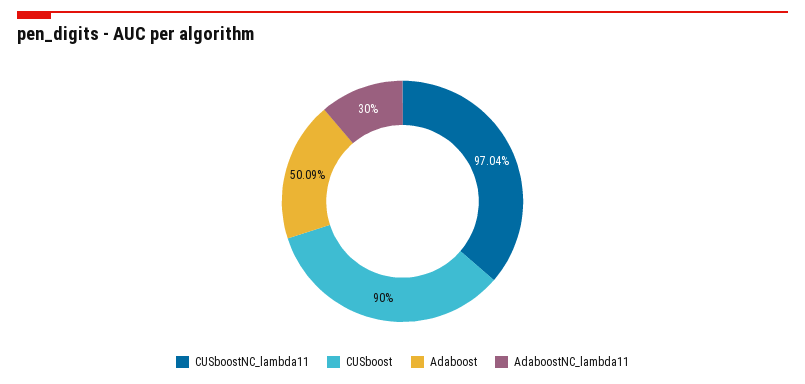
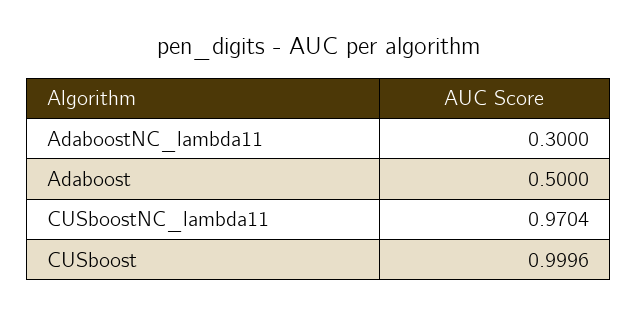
CUSboost: 0.9 -> 0.9996
Adaboost: 0.5009 -> 0.5

